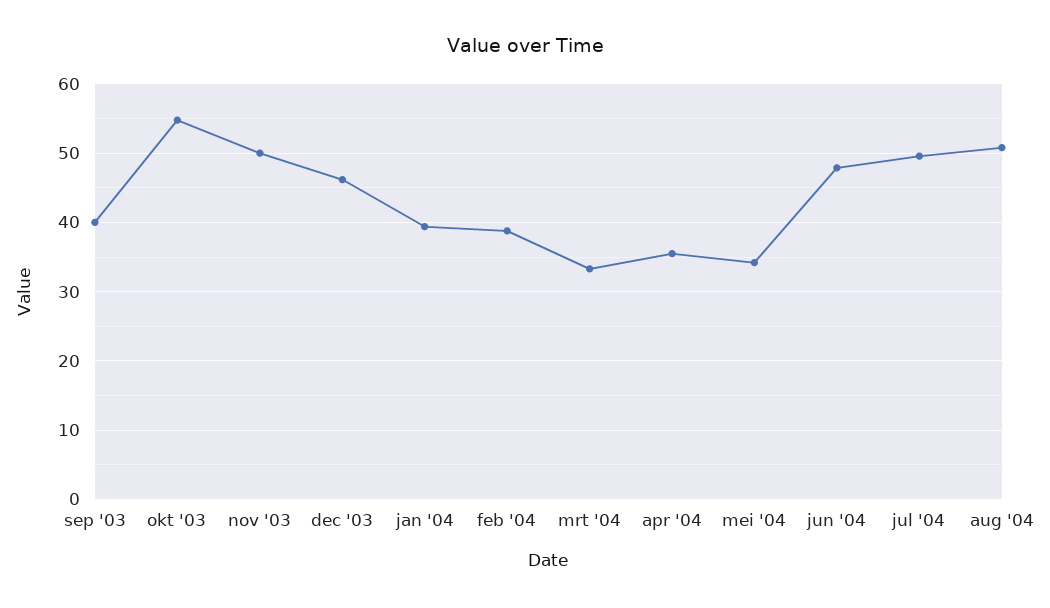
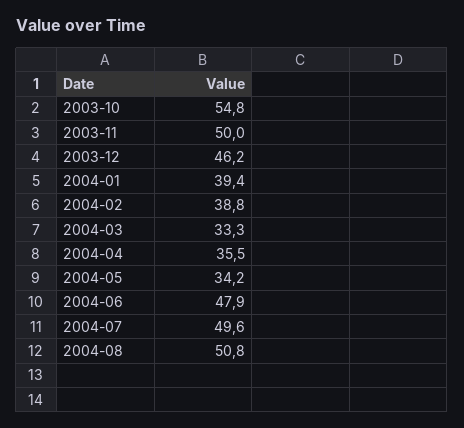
sep '03: 40 -> none

